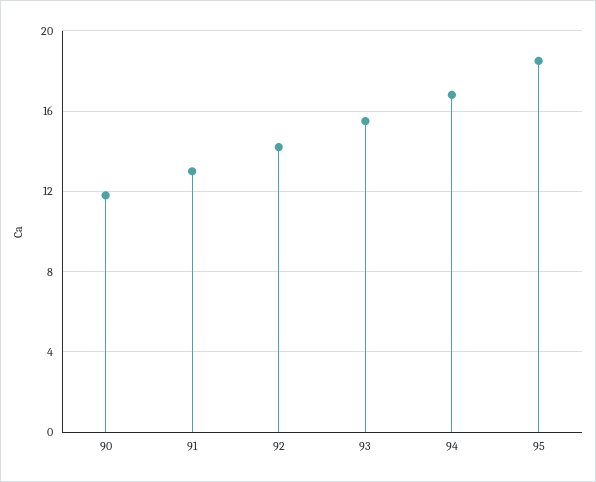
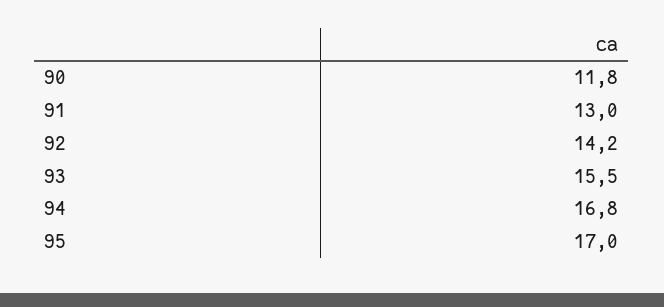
95: 18.5 -> 17

